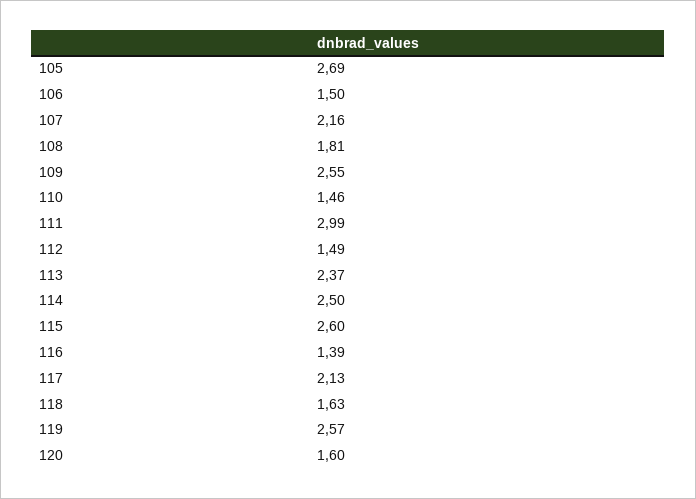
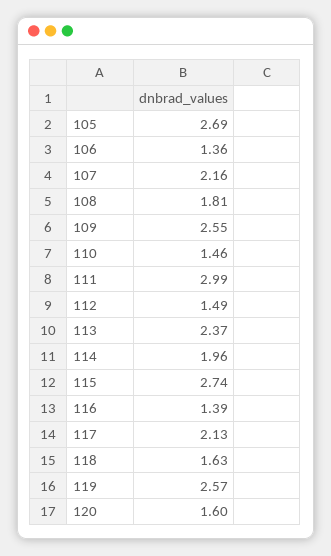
106: 1.5 -> 1.36
114: 2.5 -> 1.96
115: 2.6 -> 2.74

